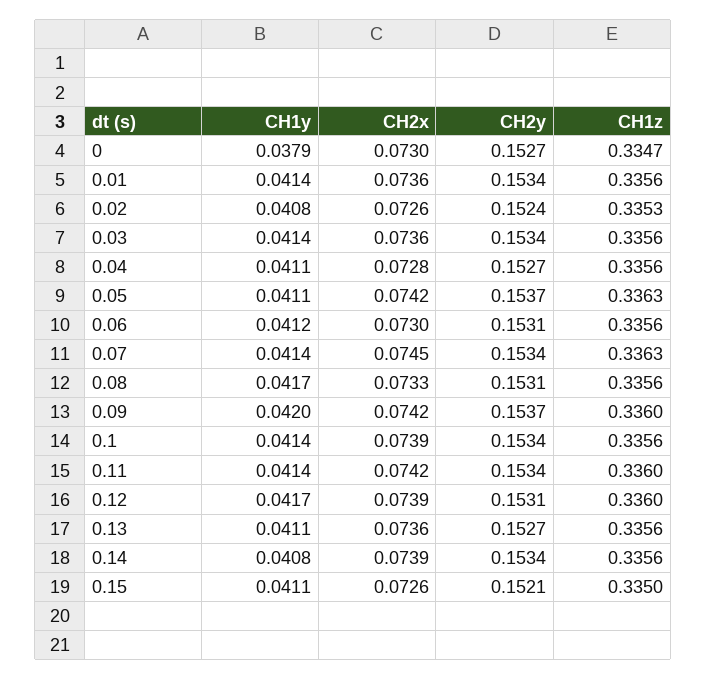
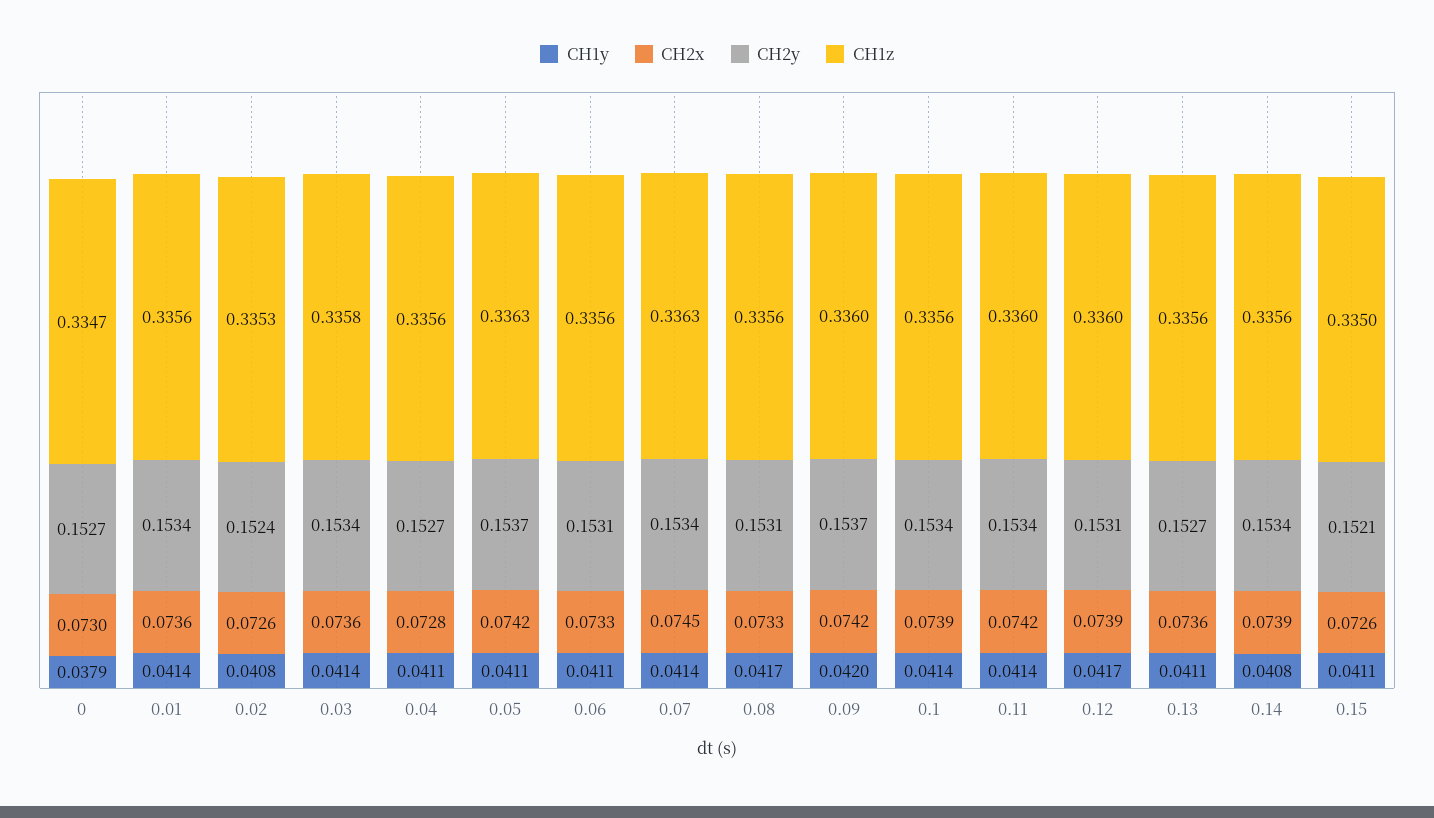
CH1z, 0.03: 0.3356 -> 0.3358
CH1y, 0.06: 0.0412 -> 0.0411
CH2x, 0.06: 0.073 -> 0.0733

